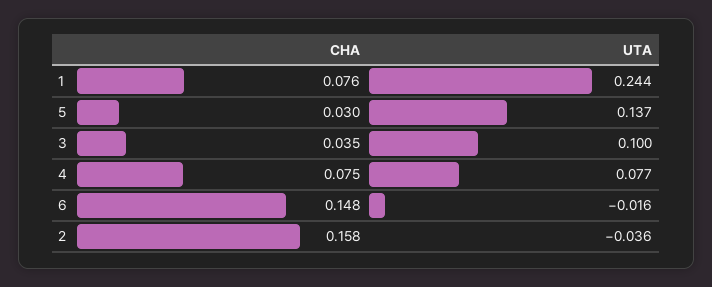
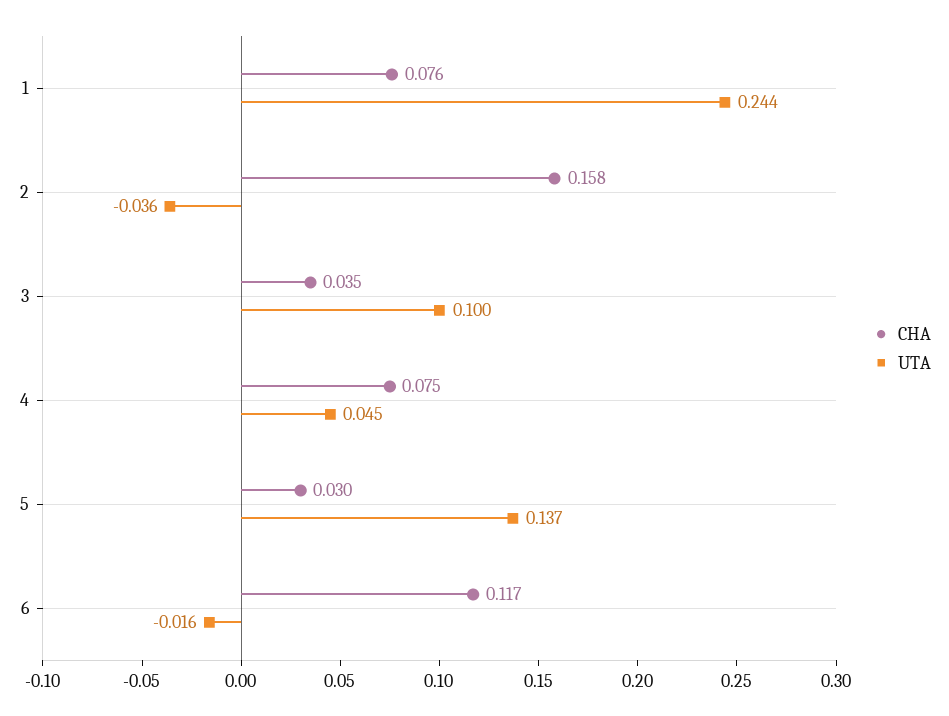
UTA, 4: 0.077 -> 0.045
CHA, 6: 0.148 -> 0.117

